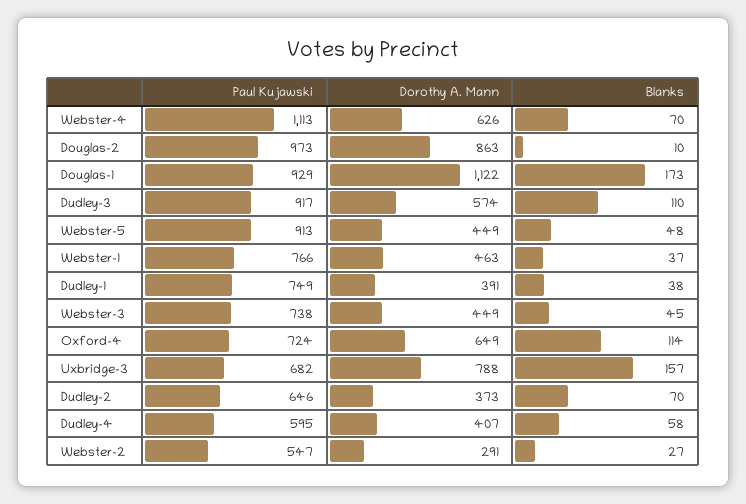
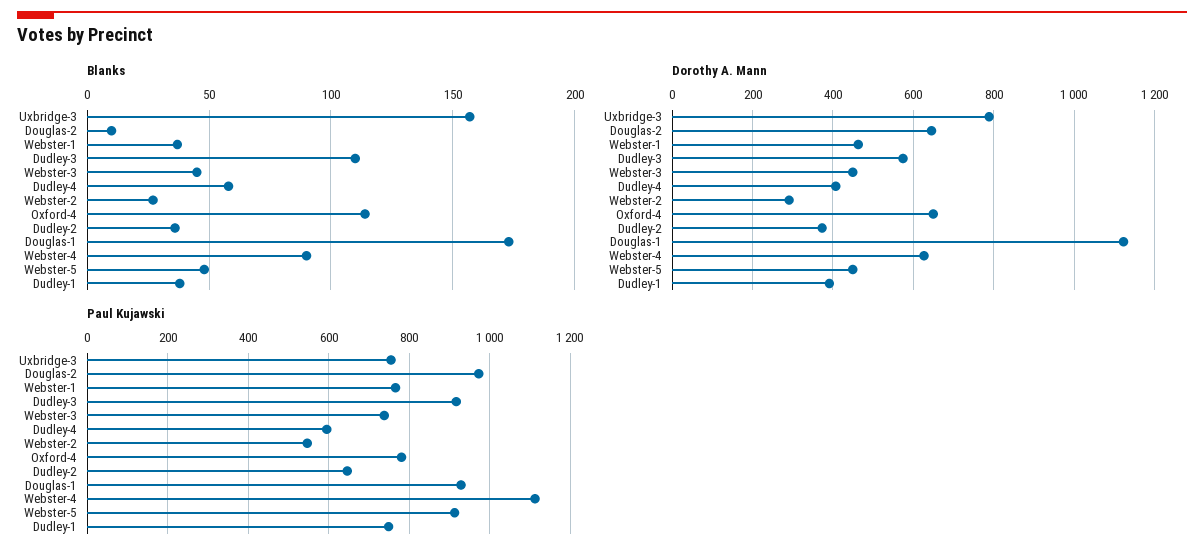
Blanks, Webster-4: 70 -> 90
Dorothy A. Mann, Douglas-2: 863 -> 640
Paul Kujawski, Oxford-4: 724 -> 780
Paul Kujawski, Uxbridge-3: 682 -> 760
Blanks, Dudley-2: 70 -> 35

